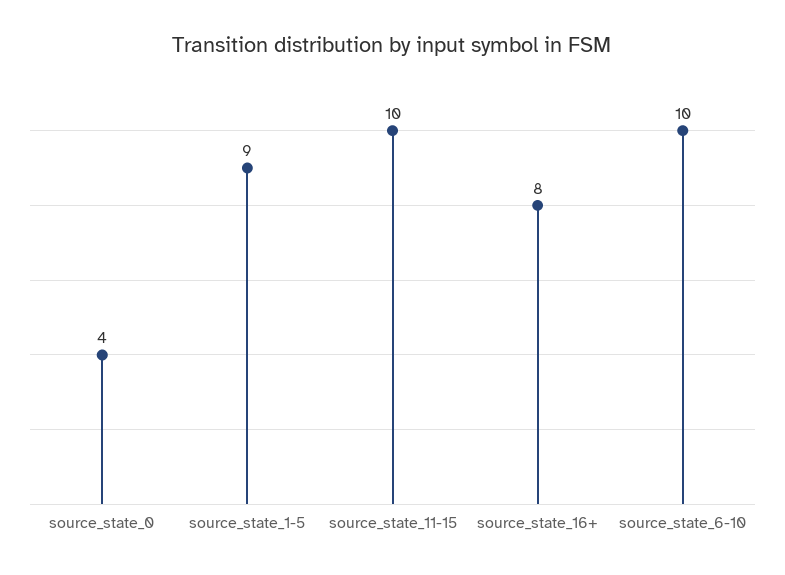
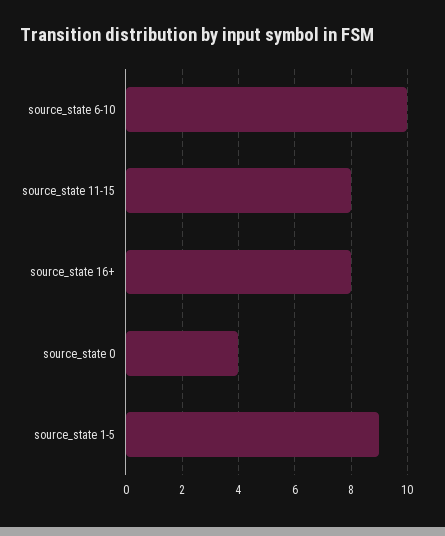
source_state_11-15: 10 -> 8

